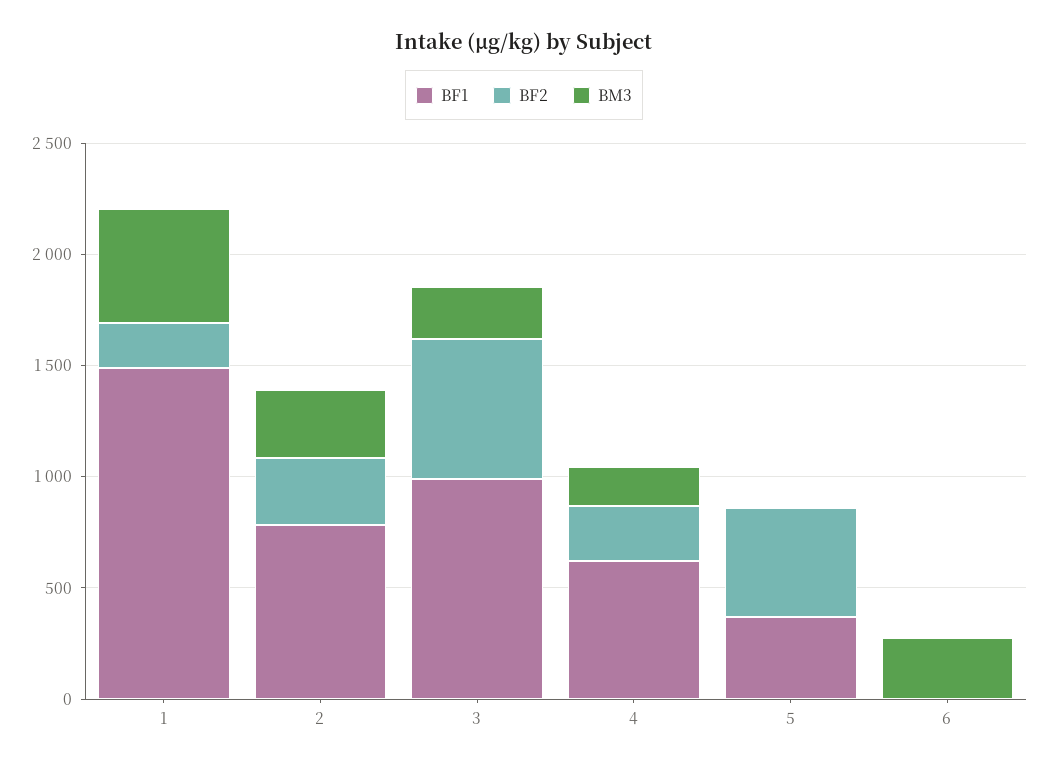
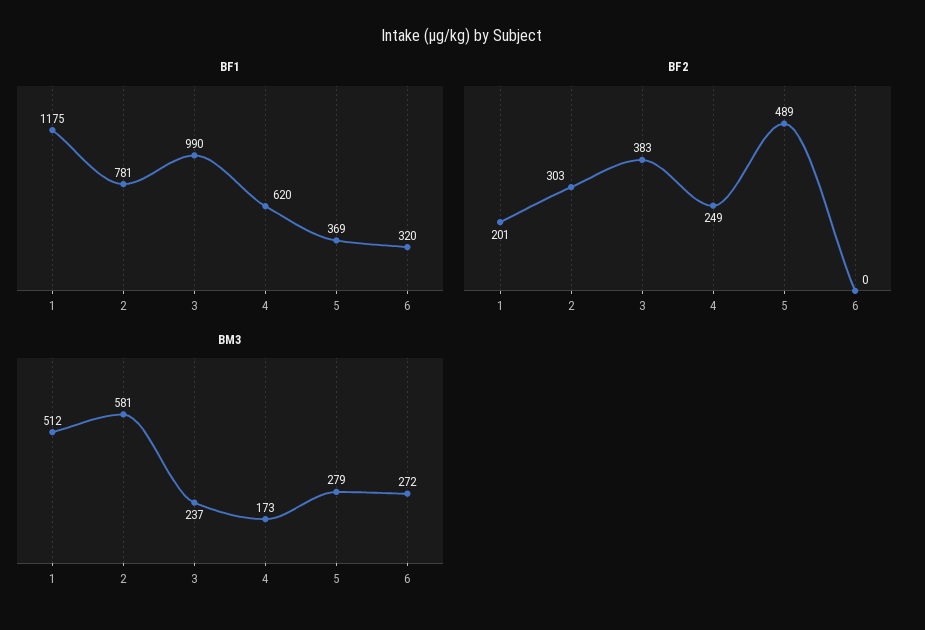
BF1, 1: 1500 -> 1175
BM3, 2: 300 -> 581
BF2, 3: 600 -> 383
BM3, 5: 0 -> 279
BF1, 6: 0 -> 320

